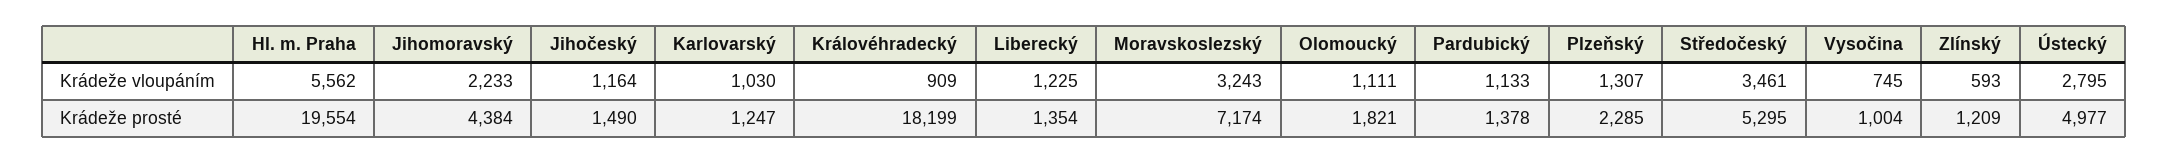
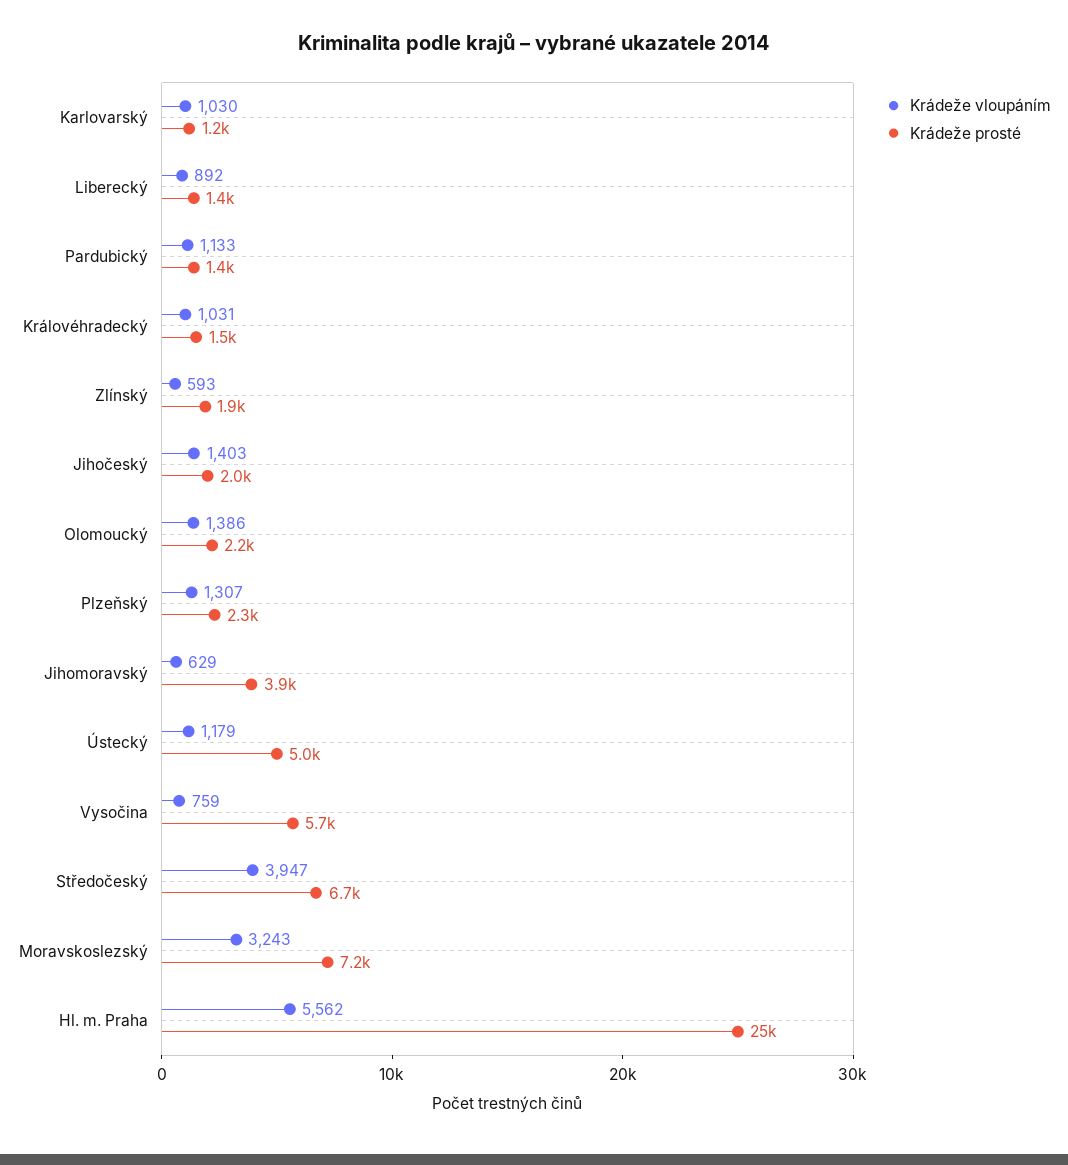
Krádeže vloupáním, Jihomoravský: 2233 -> 629
Krádeže vloupáním, Jihočeský: 1164 -> 1403
Krádeže vloupáním, Královéhradecký: 909 -> 1031
Krádeže vloupáním, Liberecký: 1225 -> 892
Krádeže vloupáním, Olomoucký: 1111 -> 1386
Krádeže vloupáním, Středočeský: 3461 -> 3947
Krádeže vloupáním, Vysočina: 745 -> 759
Krádeže vloupáním, Ústecký: 2795 -> 1179
Krádeže prosté, Hl. m. Praha: 19554 -> 25000
Krádeže prosté, Jihomoravský: 4384 -> 3900
Krádeže prosté, Jihočeský: 1490 -> 2000
Krádeže prosté, Královéhradecký: 18199 -> 1500
Krádeže prosté, Olomoucký: 1821 -> 2200
Krádeže prosté, Středočeský: 5295 -> 6700
Krádeže prosté, Vysočina: 1004 -> 5700
Krádeže prosté, Zlínský: 1209 -> 1900

